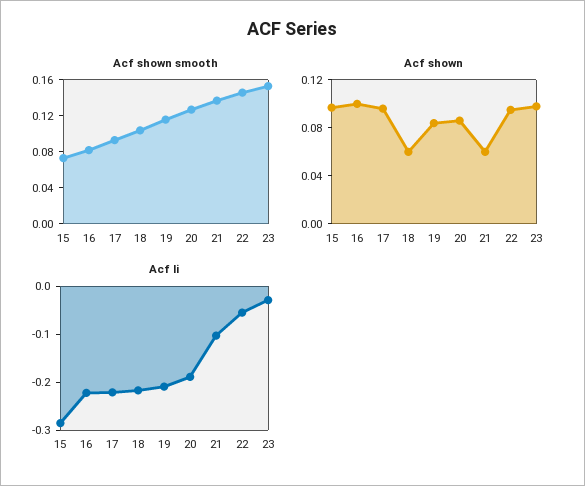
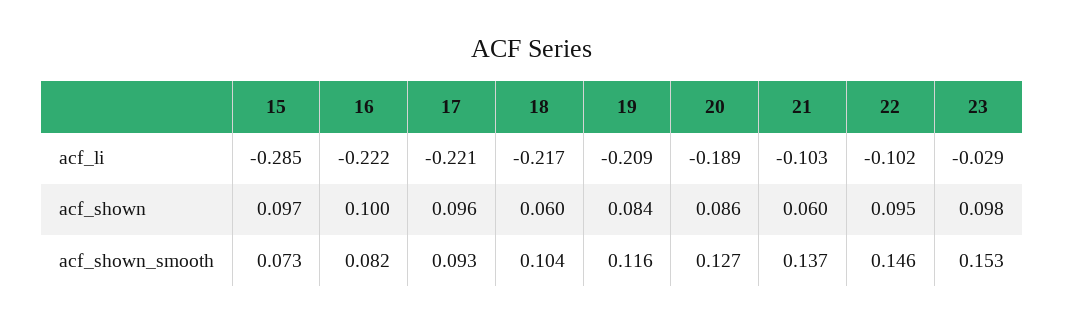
Acf li, 22: -0.06 -> -0.102

